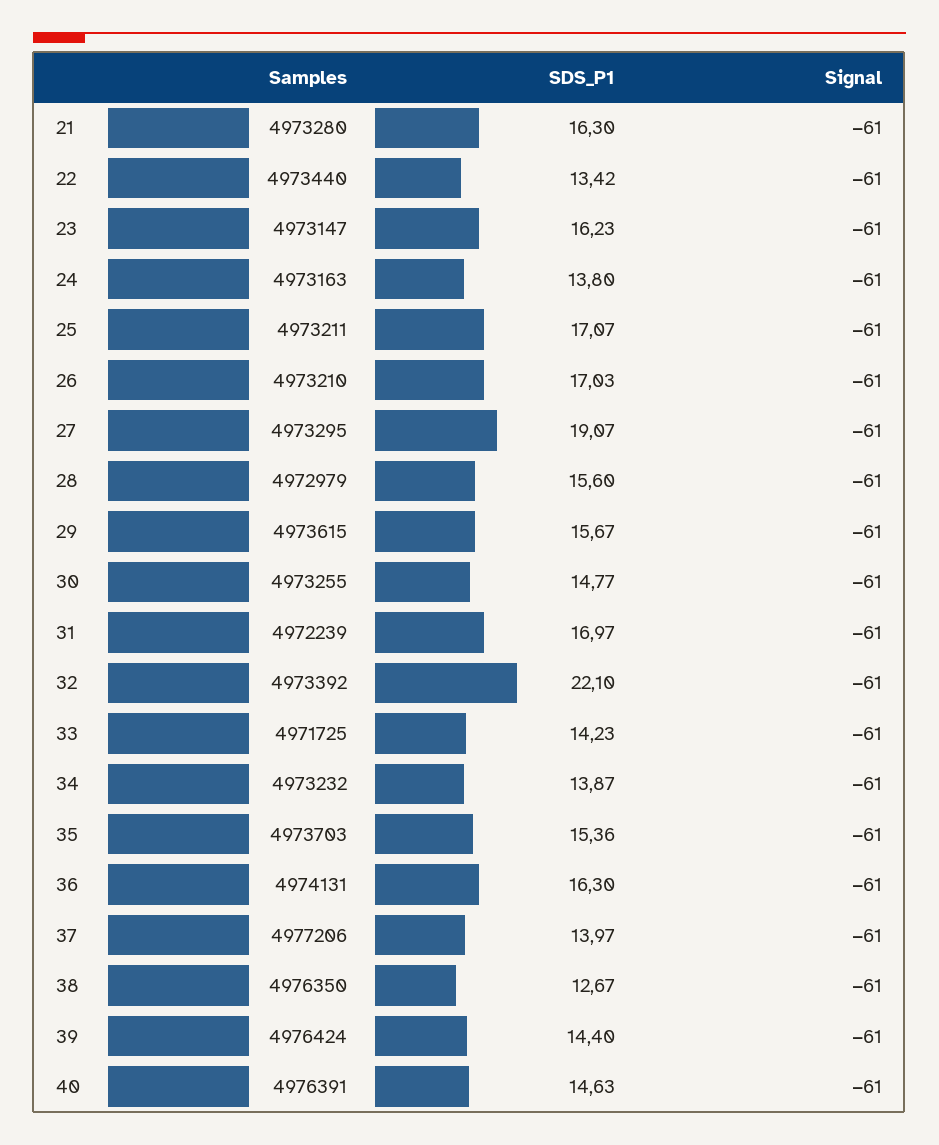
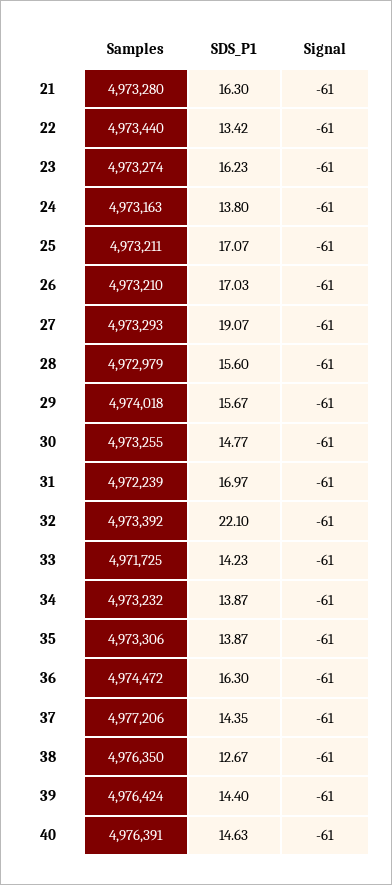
Samples, 23: 4973147 -> 4973274
Samples, 27: 4973295 -> 4973293
Samples, 29: 4973615 -> 4974018
Samples, 35: 4973703 -> 4973306
SDS_P1, 35: 15.36 -> 13.87
Samples, 36: 4974131 -> 4974472
SDS_P1, 37: 13.97 -> 14.35

